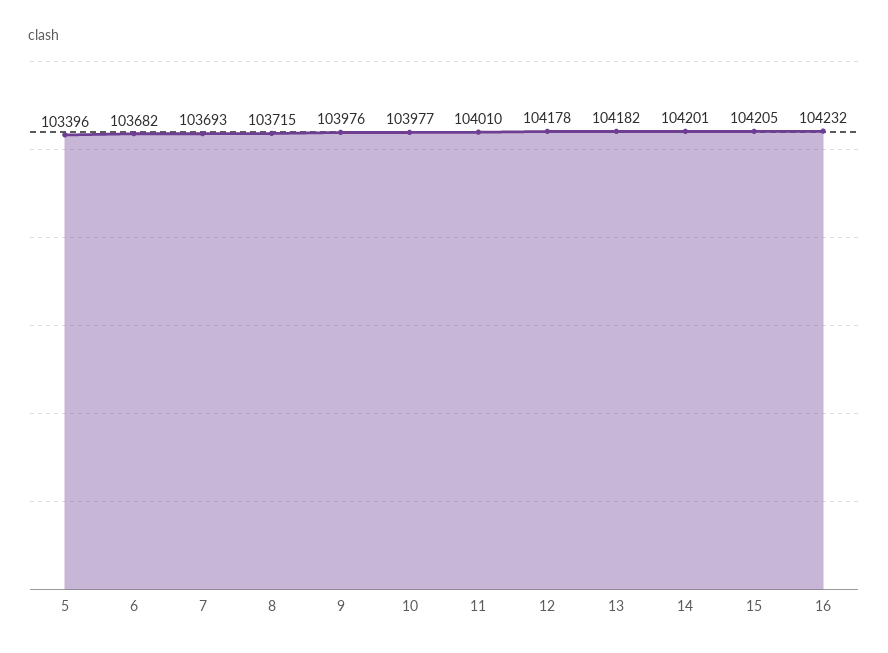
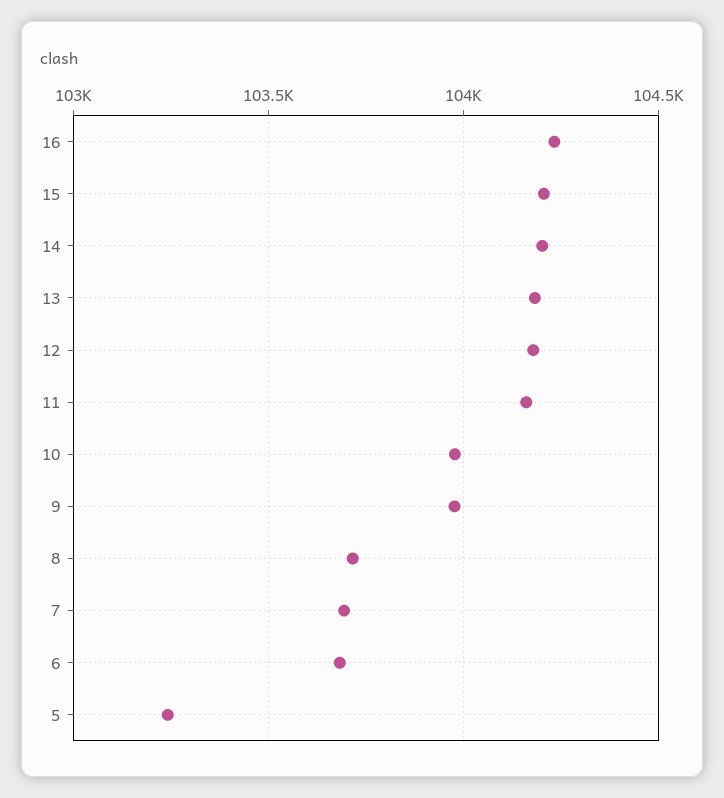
5: 103396 -> 103250
11: 104010 -> 104150

